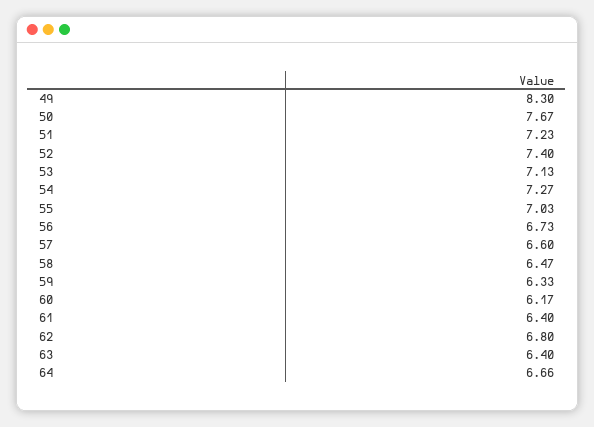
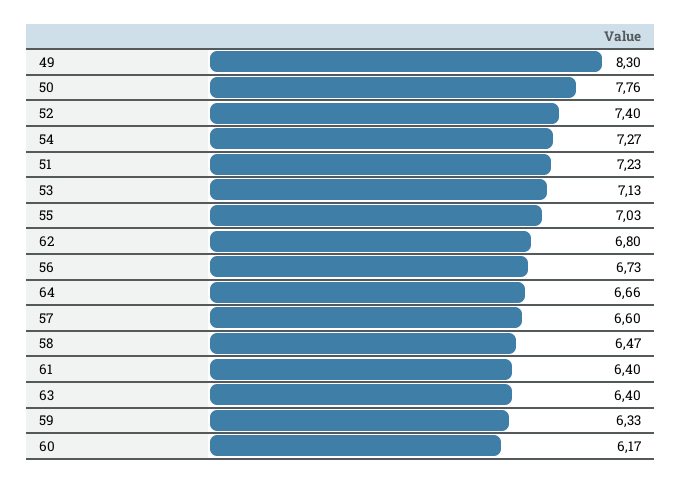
50: 7.67 -> 7.76

